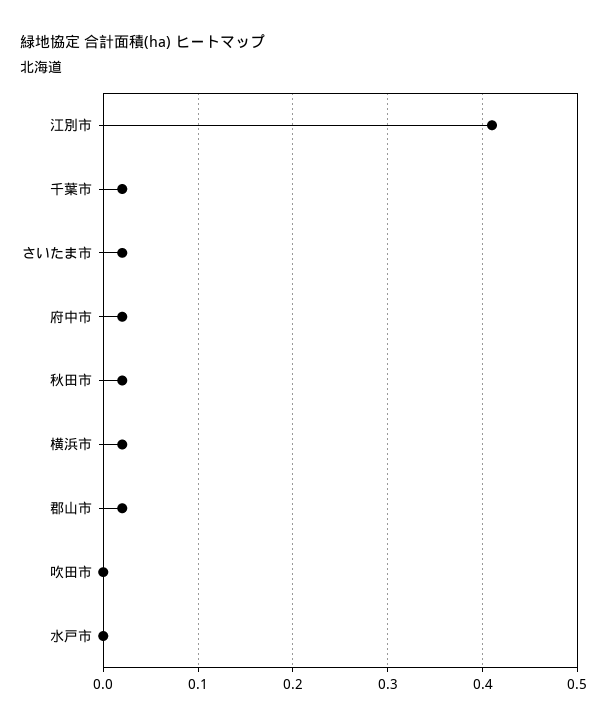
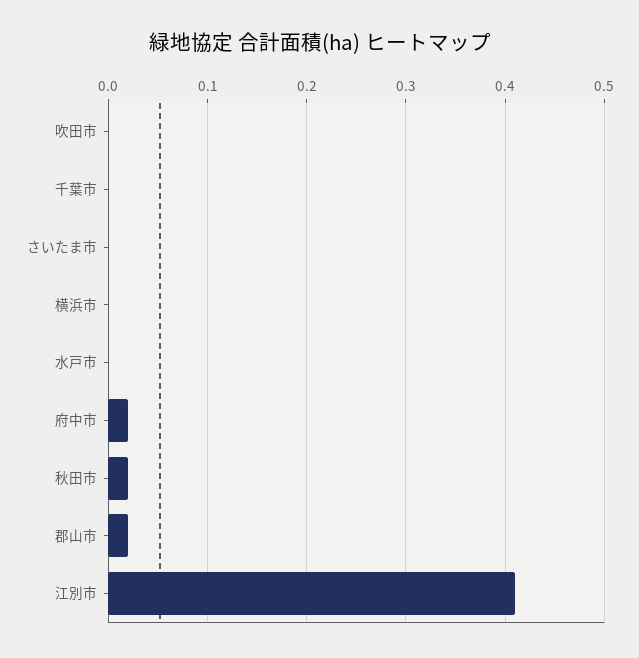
千葉市: 0.02 -> 0
さいたま市: 0.02 -> 0
横浜市: 0.02 -> 0

